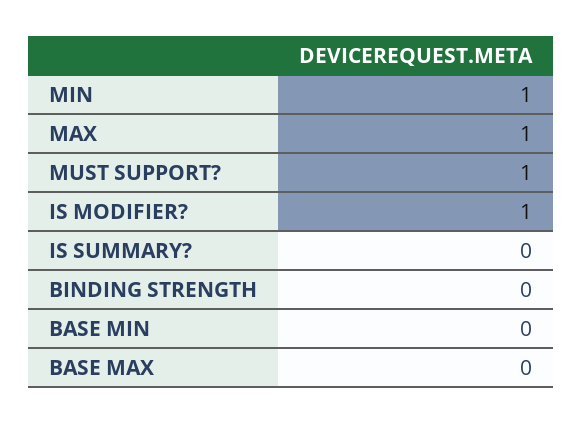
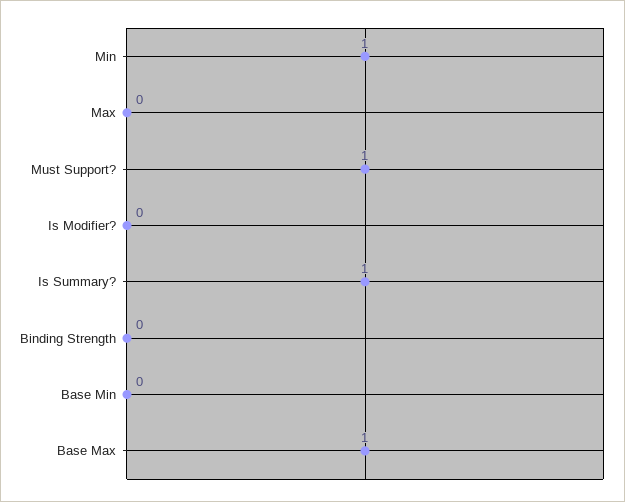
MAX: 1 -> 0
IS MODIFIER?: 1 -> 0
IS SUMMARY?: 0 -> 1
BASE MAX: 0 -> 1

